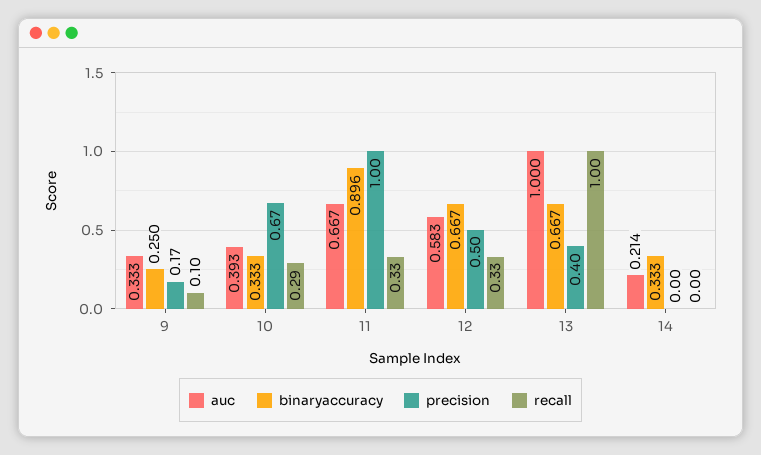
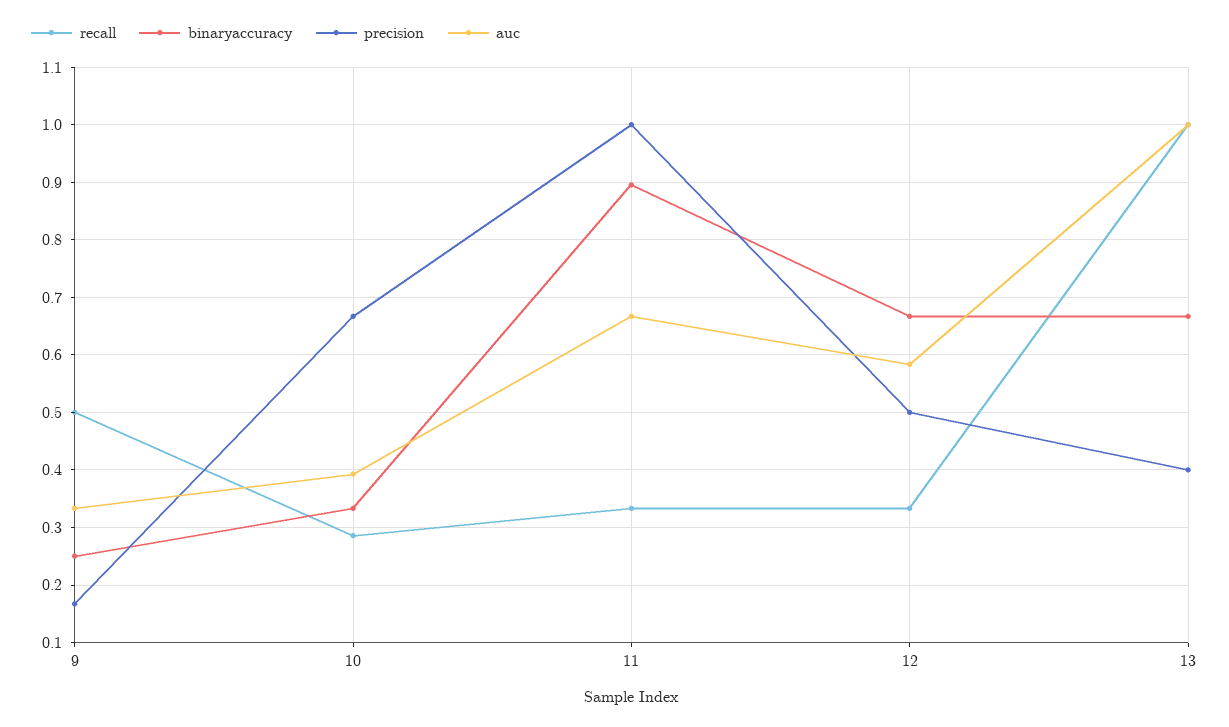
recall, 9: 0.1 -> 0.5
auc, 14: 0.214 -> none
binaryaccuracy, 14: 0.333 -> none
precision, 14: 0 -> none
recall, 14: 0 -> none

